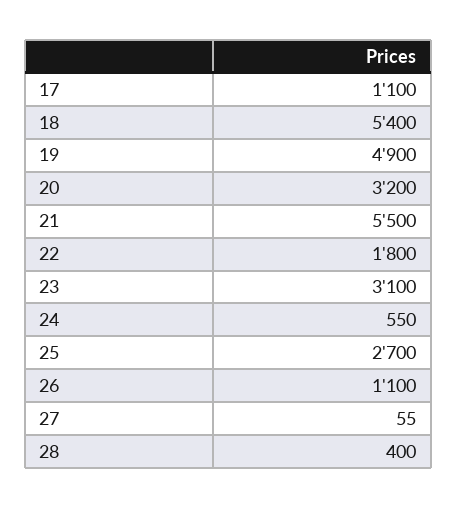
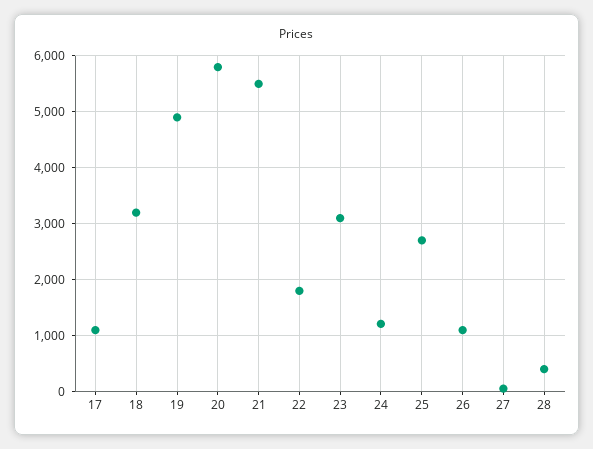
18: 5400 -> 3200
20: 3200 -> 5800
24: 550 -> 1200

